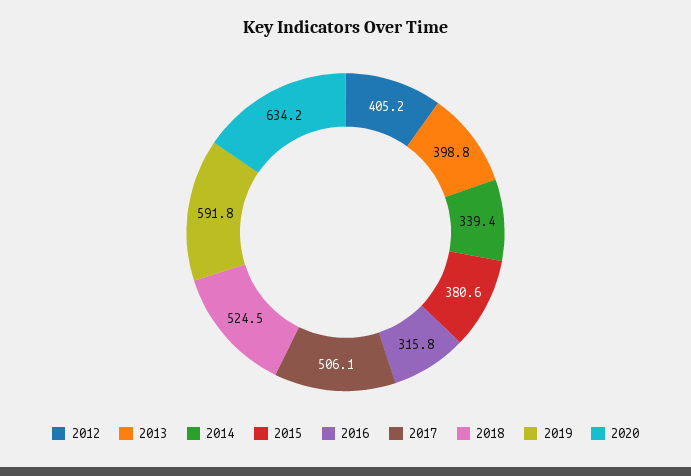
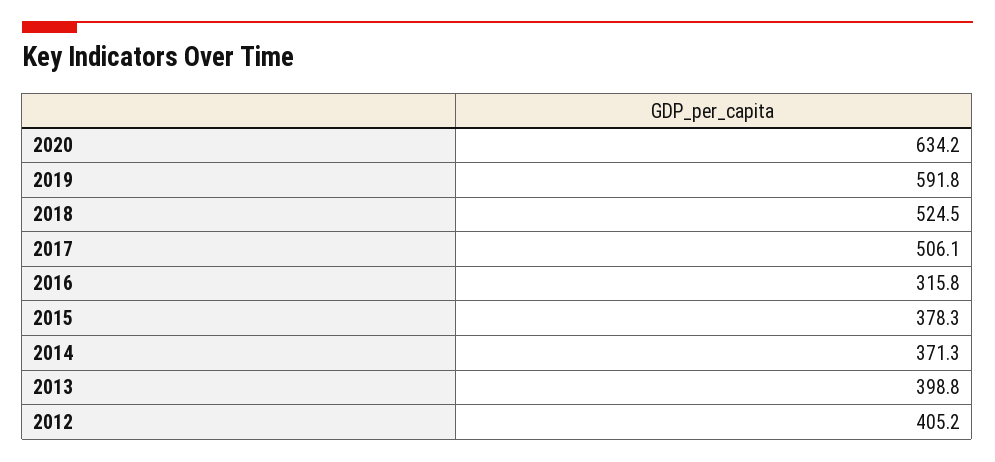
2014: 339.4 -> 371.3
2015: 380.6 -> 378.3

